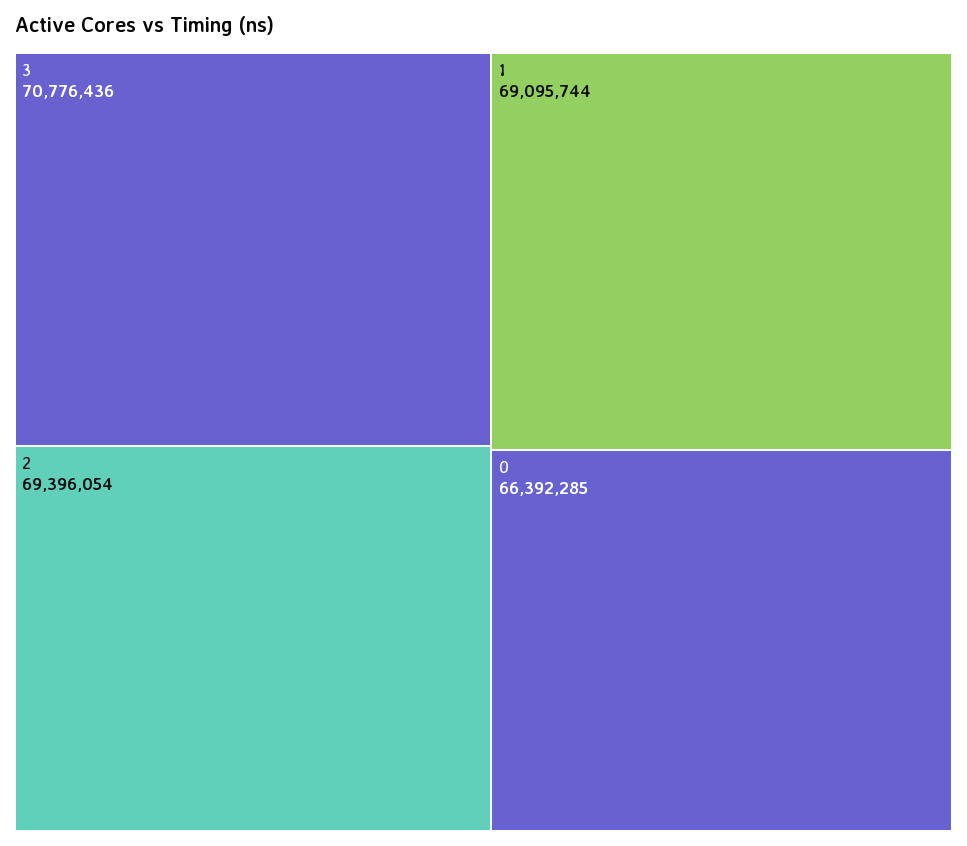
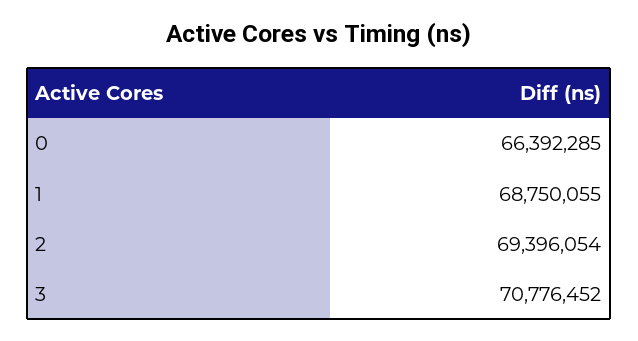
3: 70776436 -> 70776452
1: 69095744 -> 68750055

